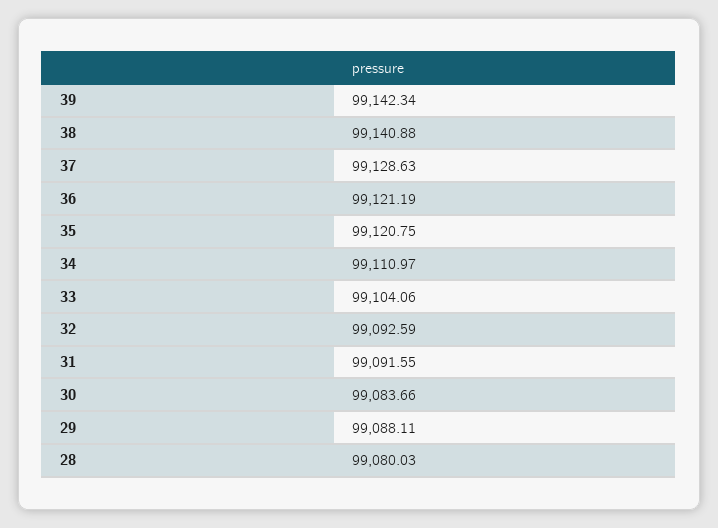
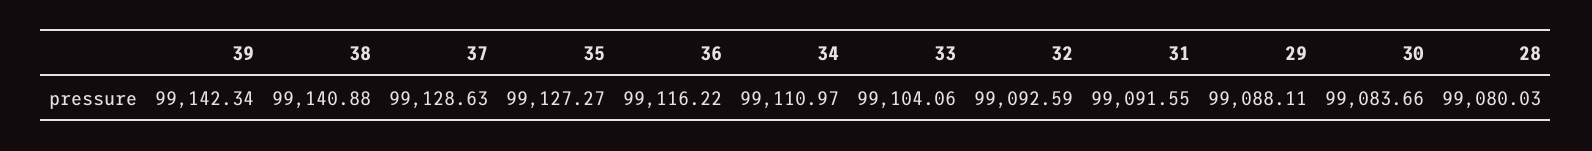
36: 99121.19 -> 99116.22
35: 99120.75 -> 99127.27

